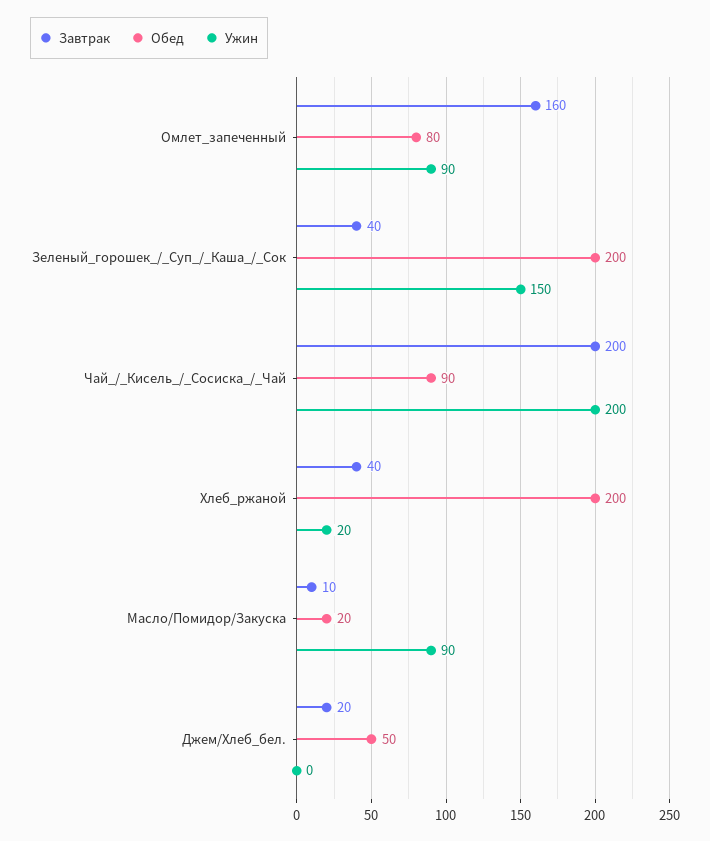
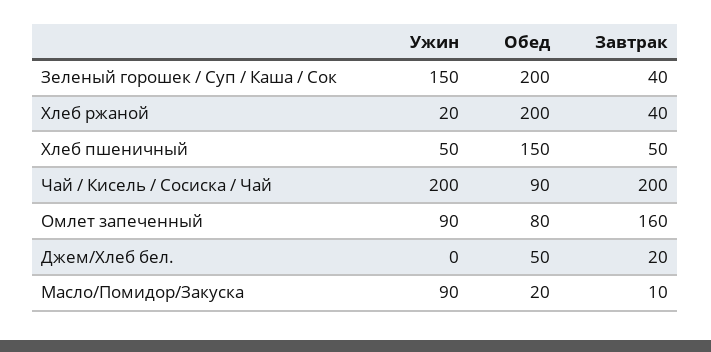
Ужин, Хлеб пшеничный: none -> 50
Обед, Хлеб пшеничный: none -> 150
Завтрак, Хлеб пшеничный: none -> 50

